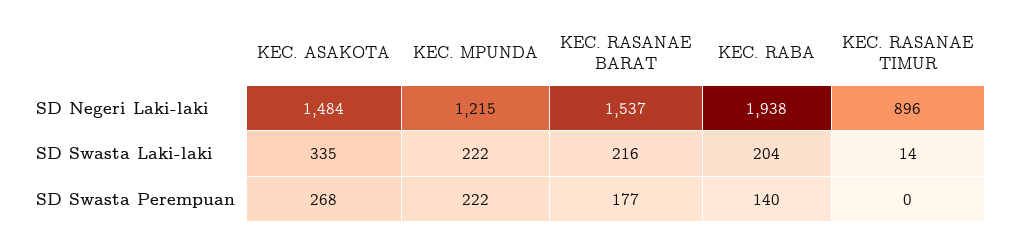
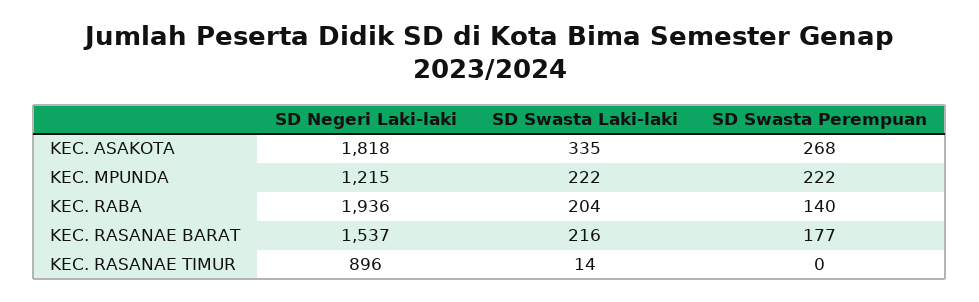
KEC. ASAKOTA, SD Negeri Laki-laki: 1484 -> 1818
KEC. RABA, SD Negeri Laki-laki: 1938 -> 1936

